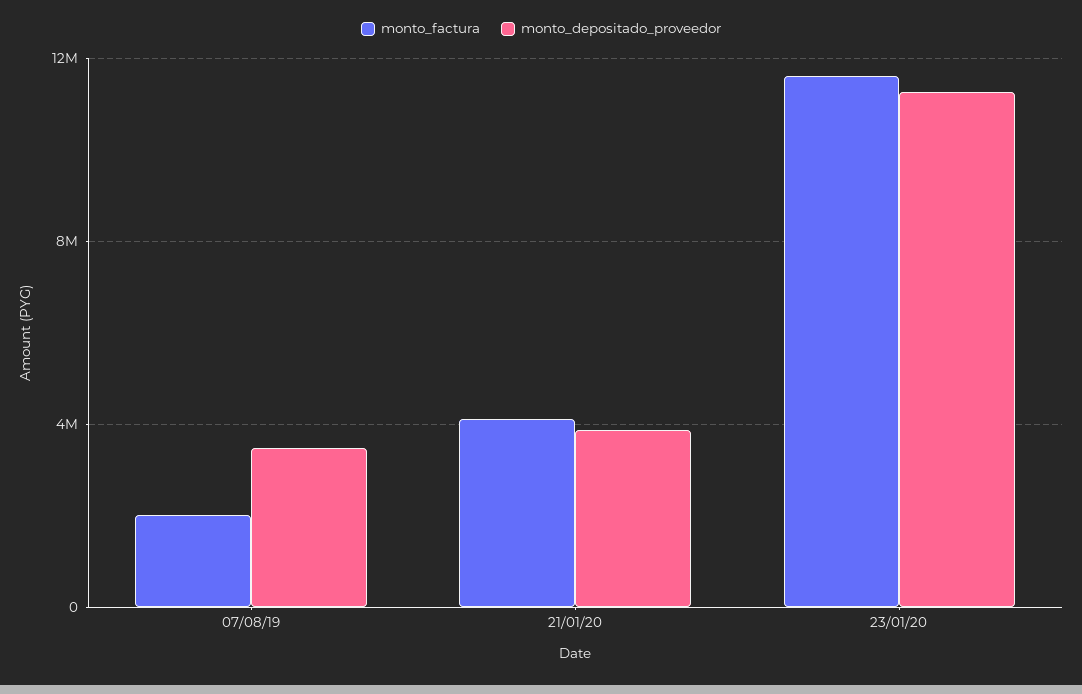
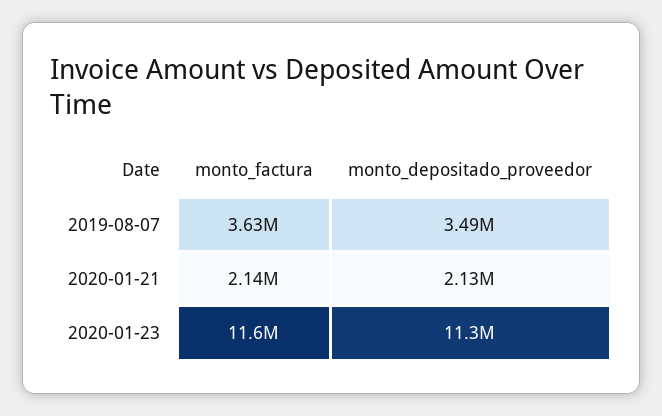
monto_factura, 07/08/19: 2000000 -> 3630000
monto_factura, 21/01/20: 4000000 -> 2140000
monto_depositado_proveedor, 21/01/20: 4000000 -> 2130000

